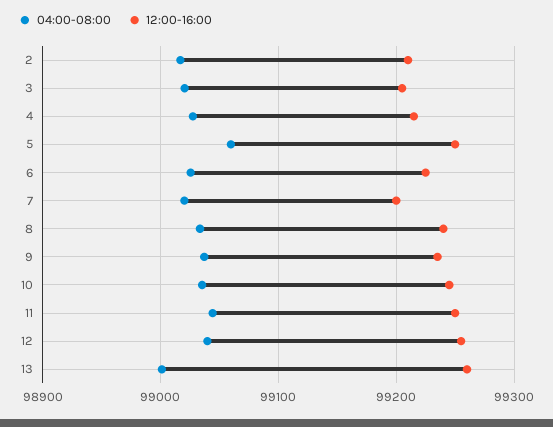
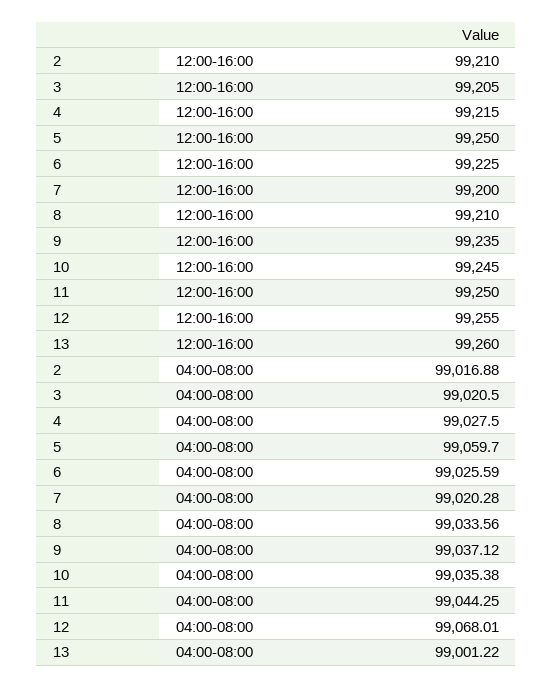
12:00-16:00, 8: 99240 -> 99210
04:00-08:00, 12: 99040 -> 99068.01

